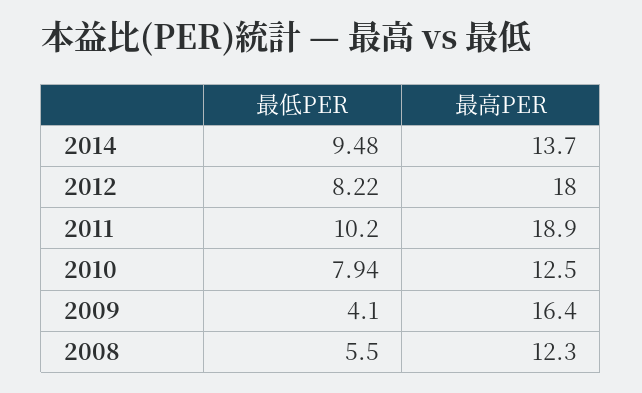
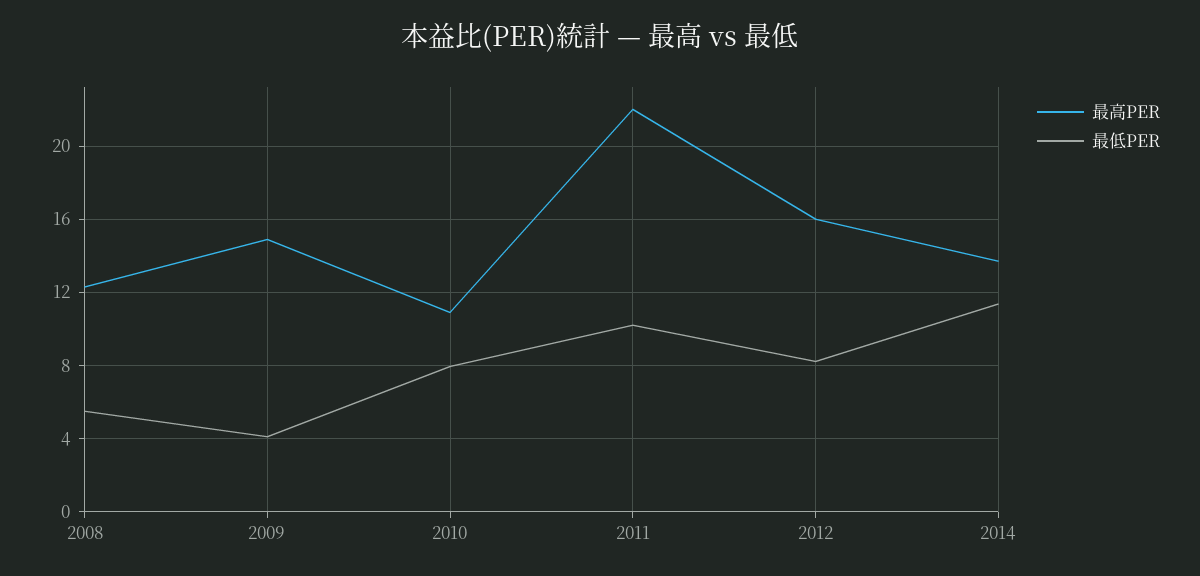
最低PER, 2014: 9.48 -> 11.5
最高PER, 2012: 18 -> 16
最高PER, 2011: 18.9 -> 22
最高PER, 2010: 12.5 -> 11
最高PER, 2009: 16.4 -> 15

